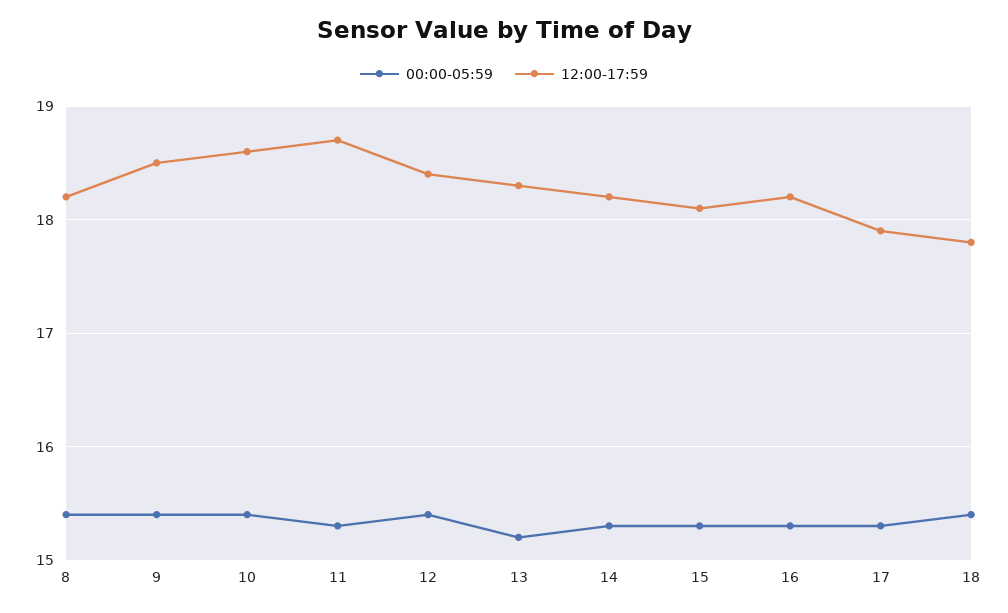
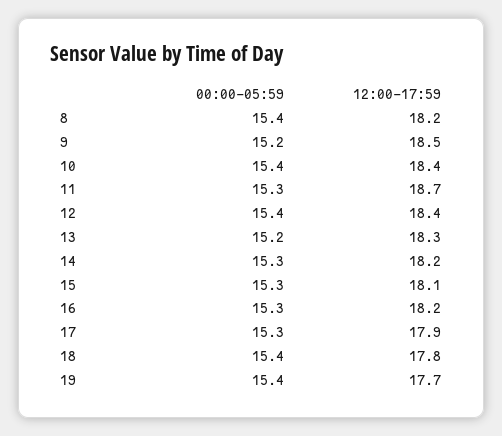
00:00-05:59, 9: 15.4 -> 15.2
12:00-17:59, 10: 18.6 -> 18.4
00:00-05:59, 19: none -> 15.4
12:00-17:59, 19: none -> 17.7

